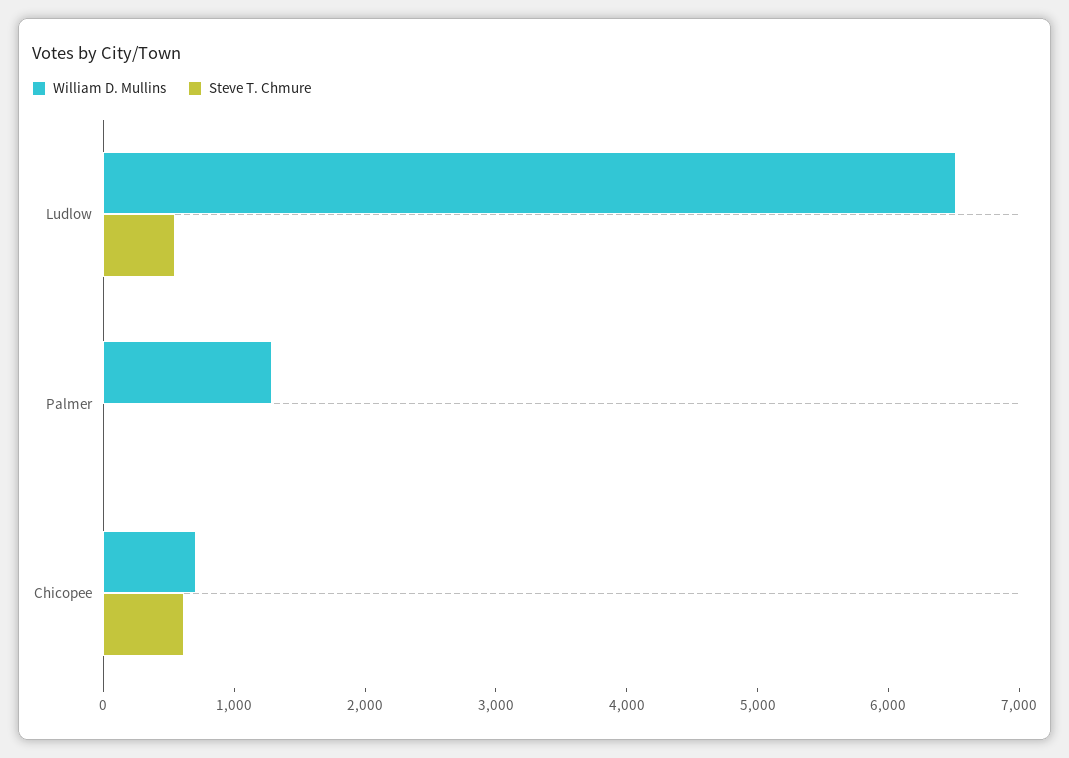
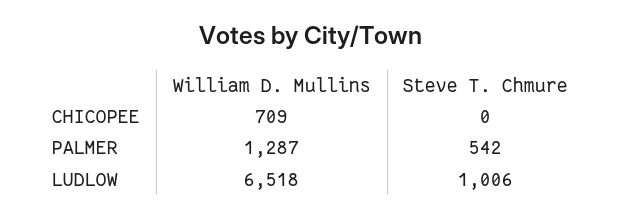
Steve T. Chmure, Ludlow: 600 -> 1006
Steve T. Chmure, Palmer: 0 -> 542
Steve T. Chmure, Chicopee: 600 -> 0

